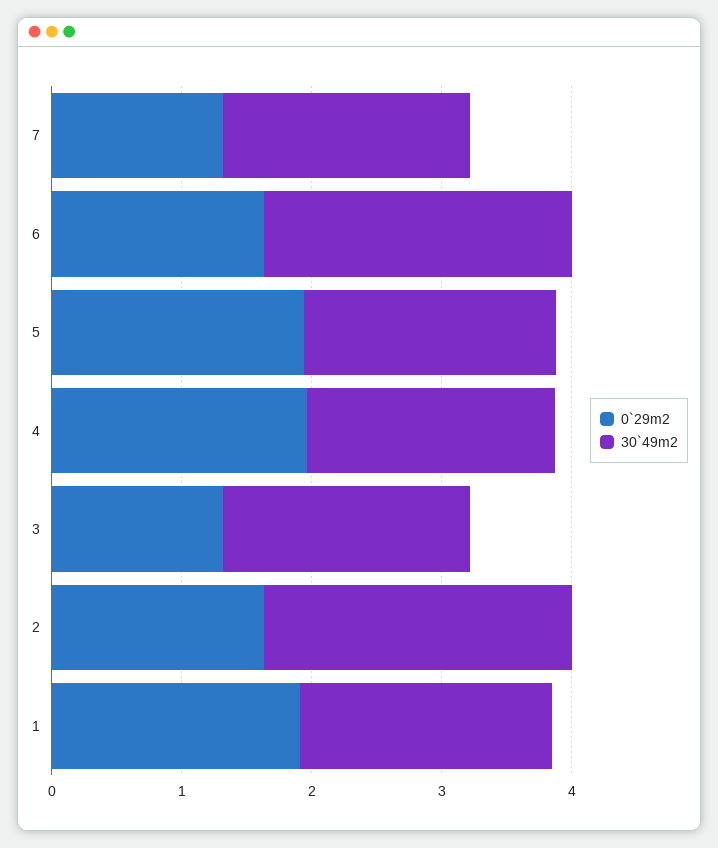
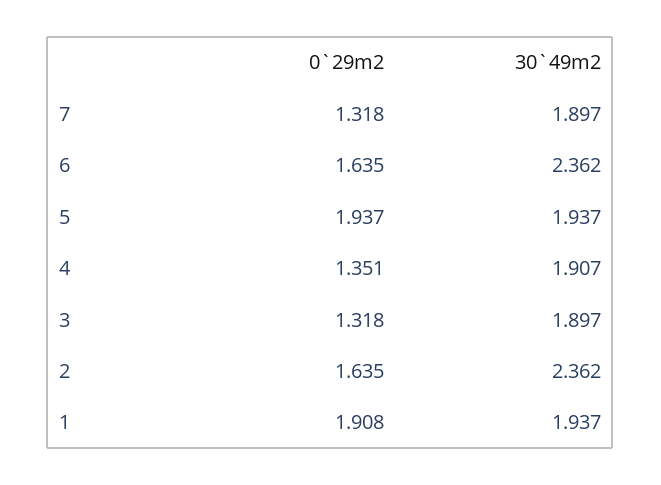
0`29m2, 4: 2 -> 1.351

